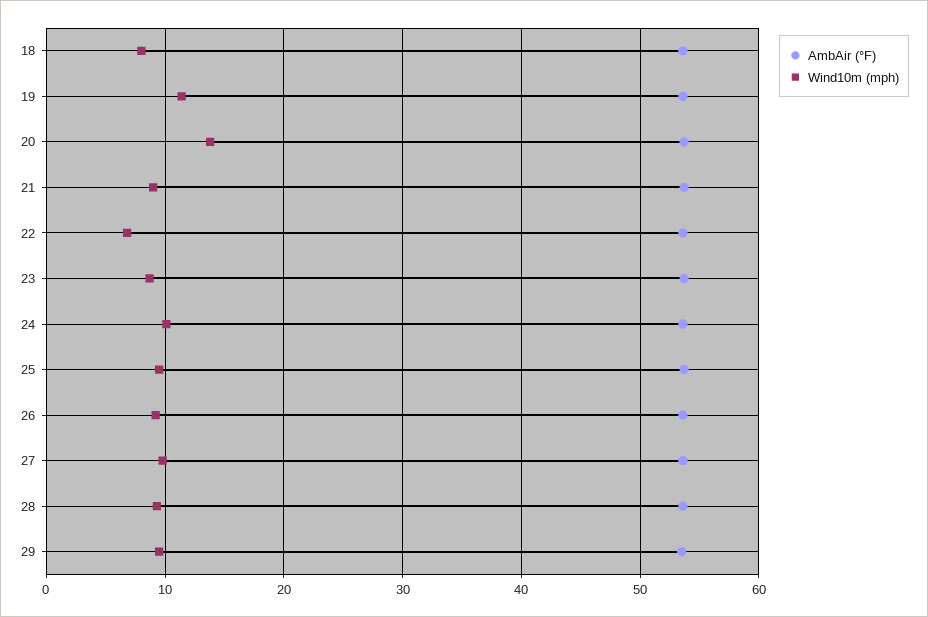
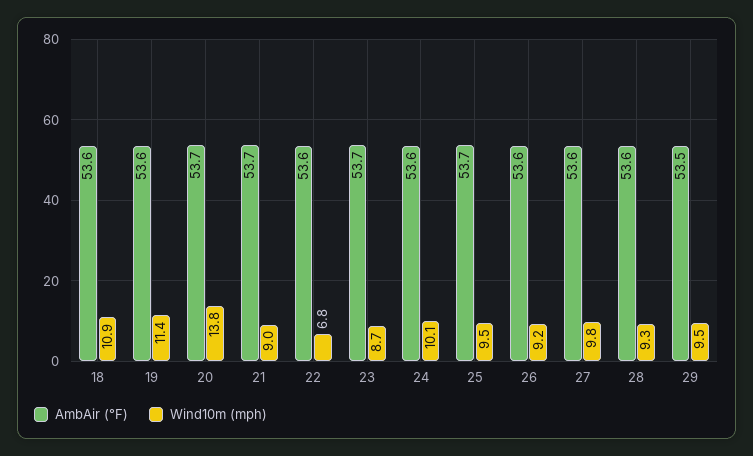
Wind10m (mph), 18: 8 -> 10.9

